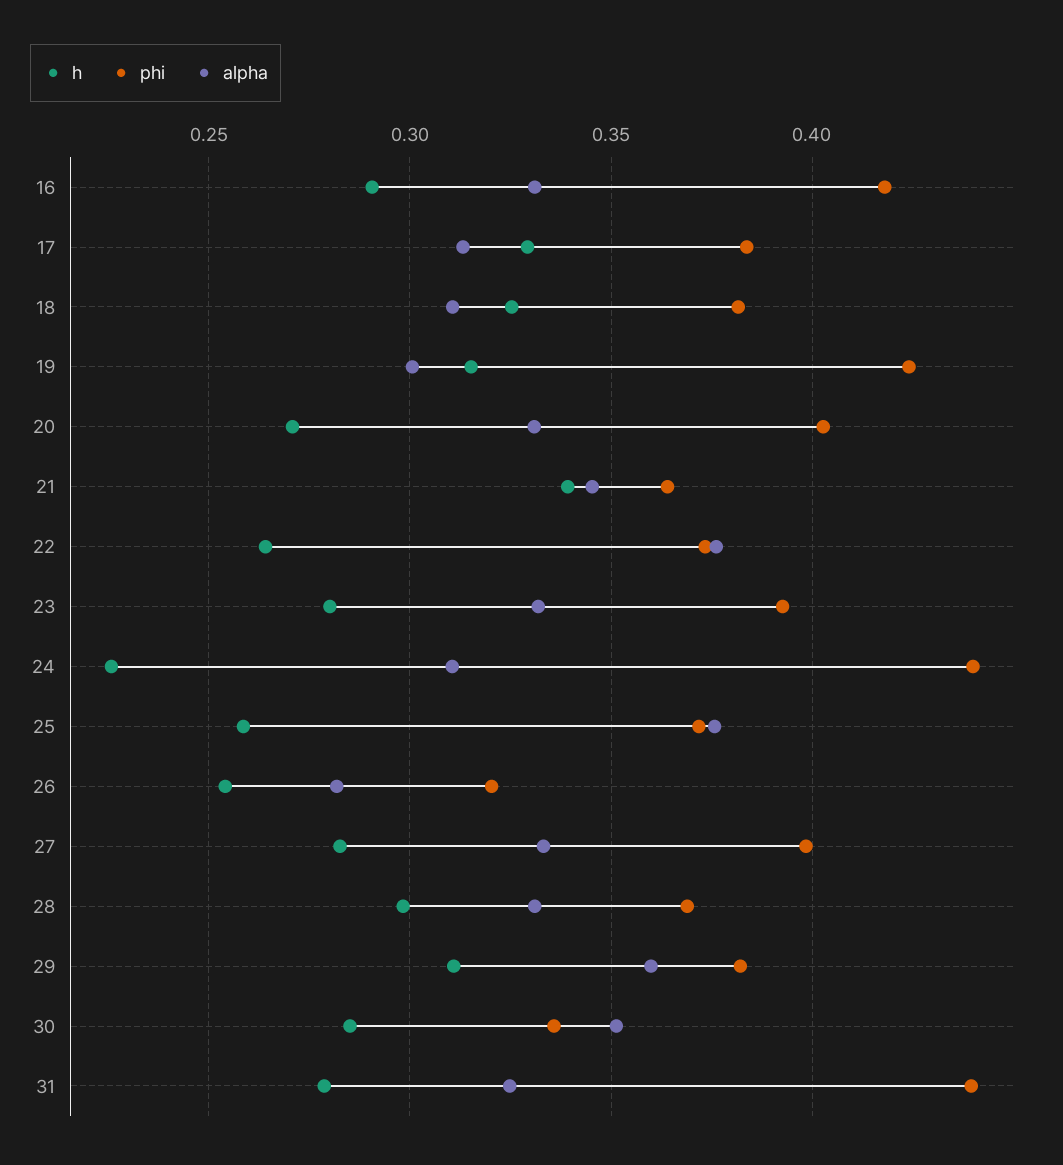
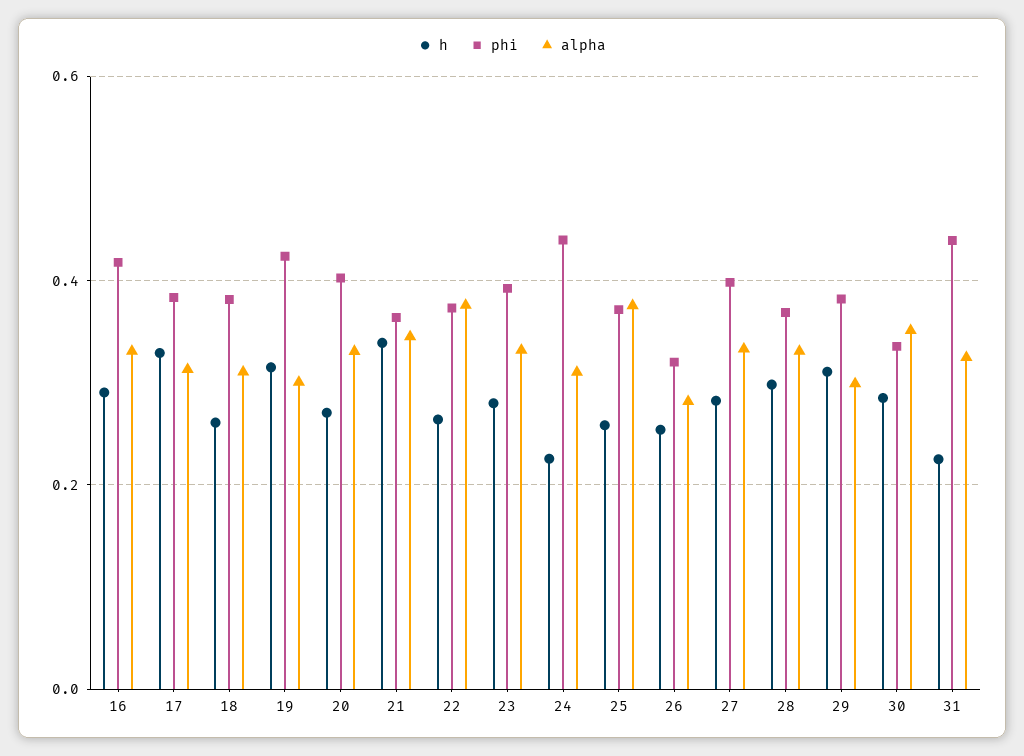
h, 18: 0.325 -> 0.26
alpha, 29: 0.36 -> 0.3
h, 31: 0.28 -> 0.22

